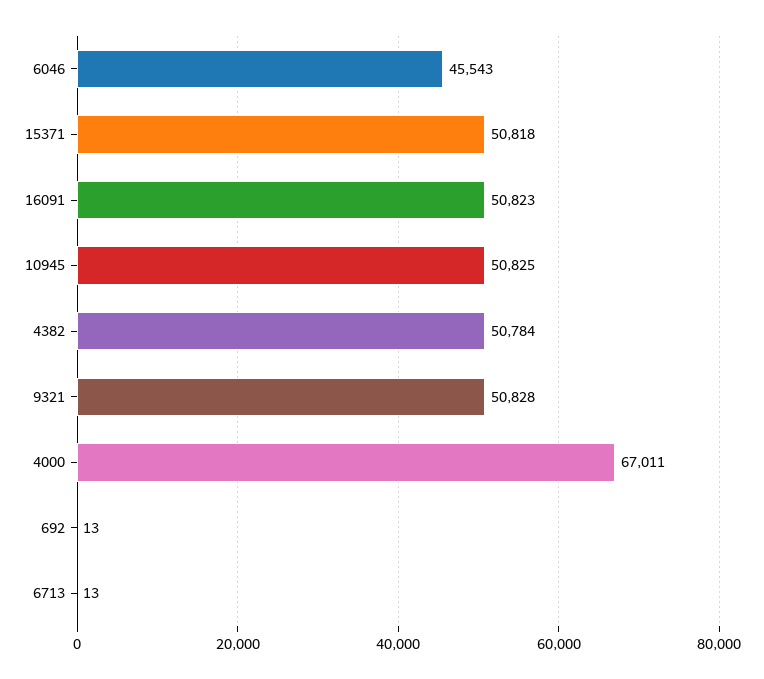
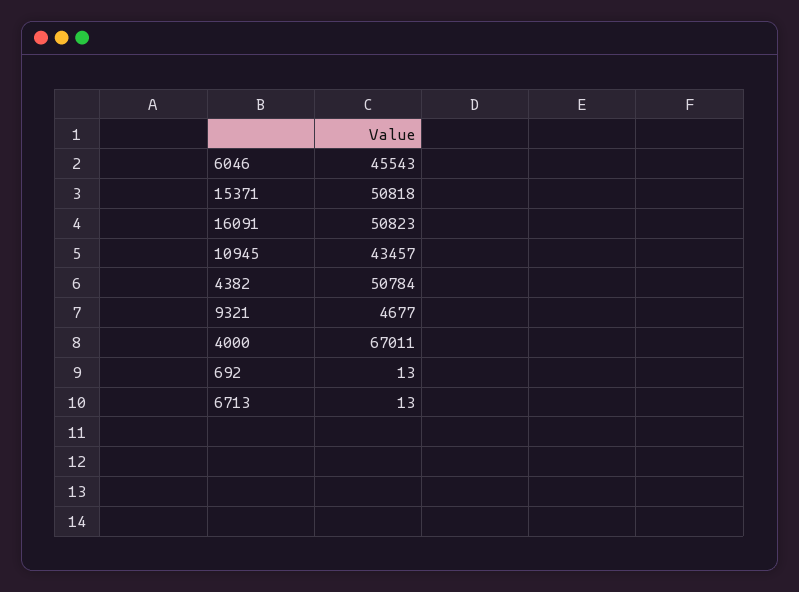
10945: 50825 -> 43457
9321: 50828 -> 4677

